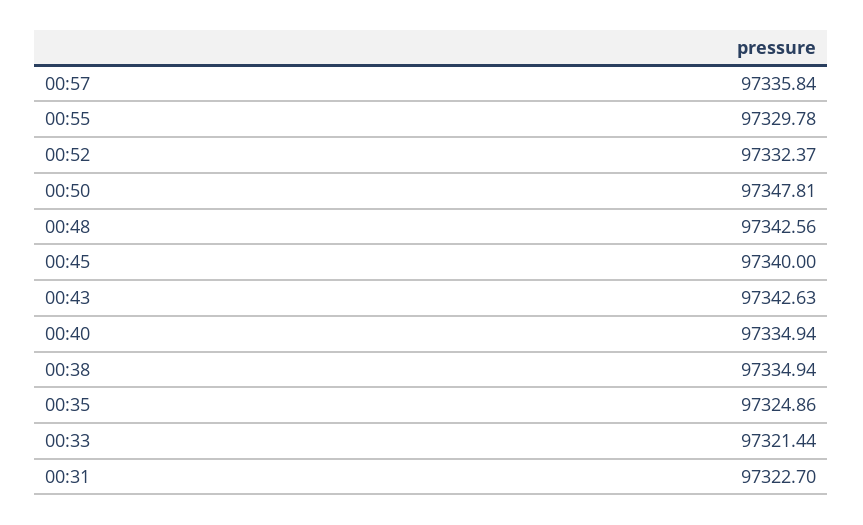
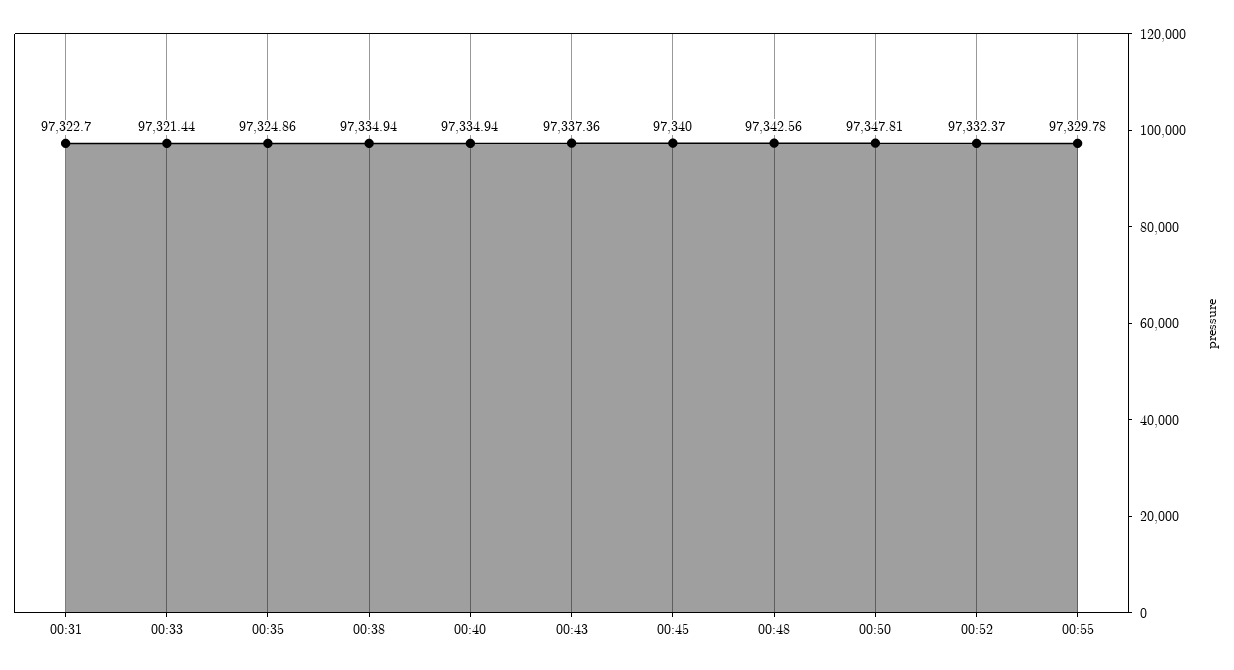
00:57: 97335.84 -> none
00:43: 97342.63 -> 97337.36

